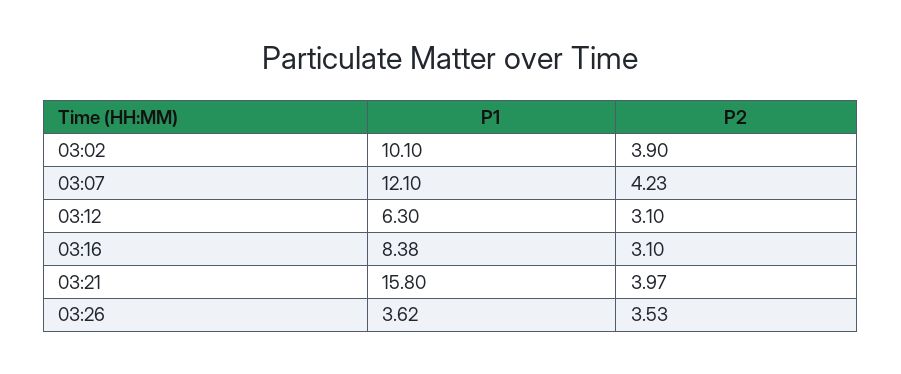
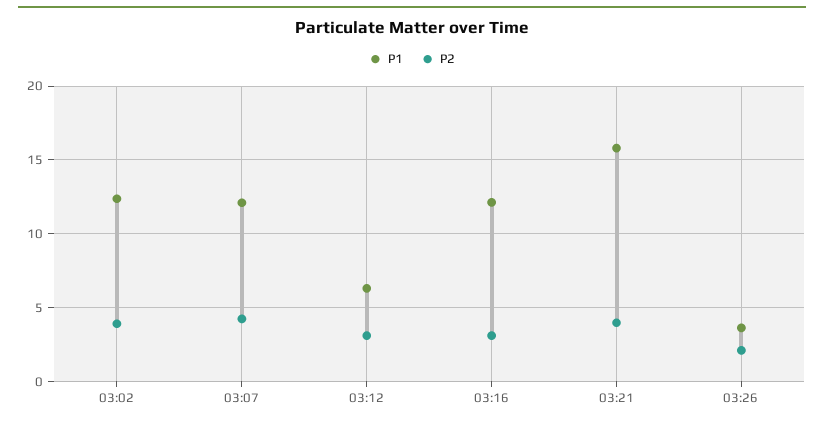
P1, 03:02: 10.1 -> 12.5
P1, 03:16: 8.38 -> 12
P2, 03:26: 3.53 -> 2

